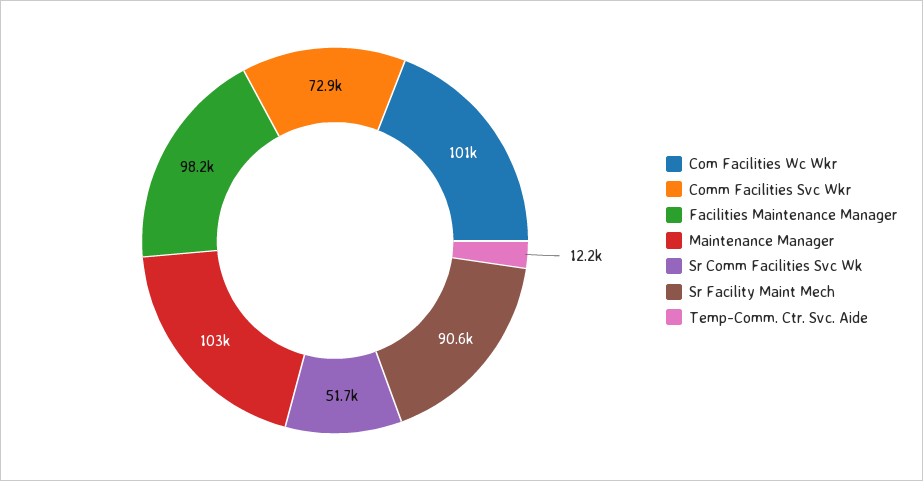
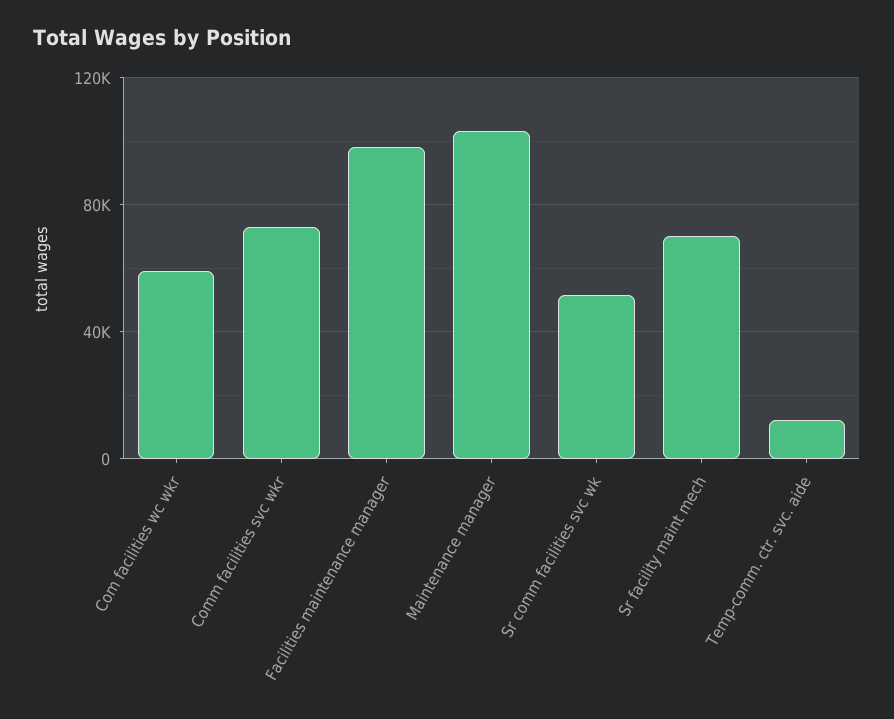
Com Facilities Wc Wkr: 101000 -> 60000
Sr Facility Maint Mech: 90600 -> 70000

